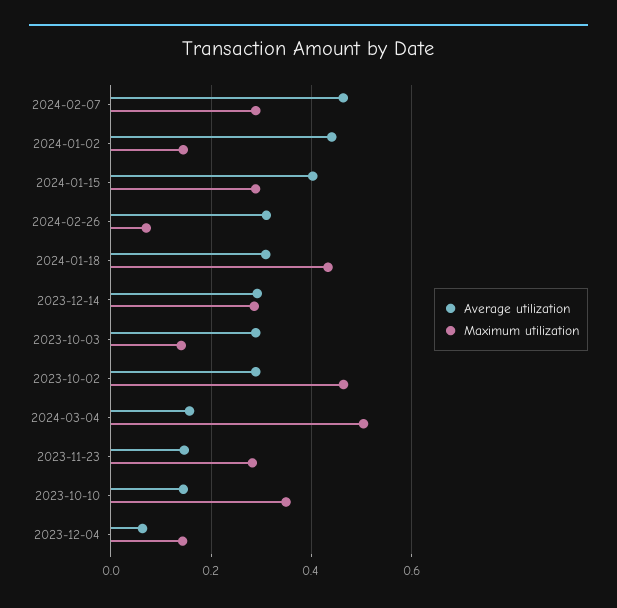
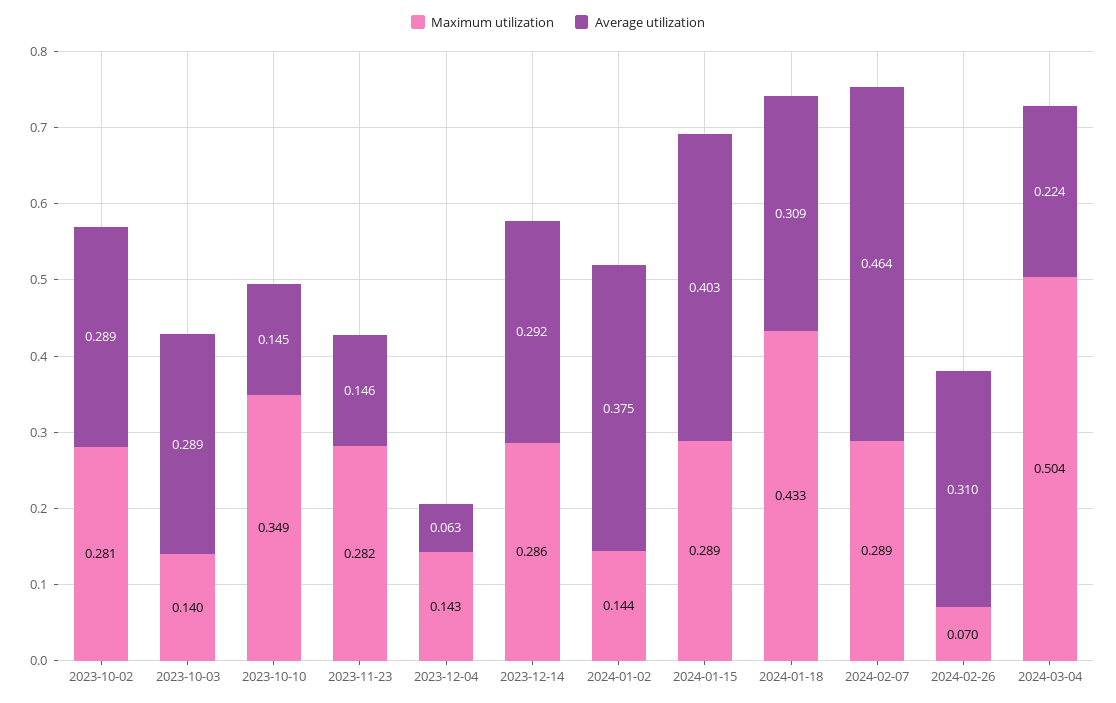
Average utilization, 2024-01-02: 0.44 -> 0.375
Maximum utilization, 2023-10-02: 0.46 -> 0.281
Average utilization, 2024-03-04: 0.16 -> 0.224

